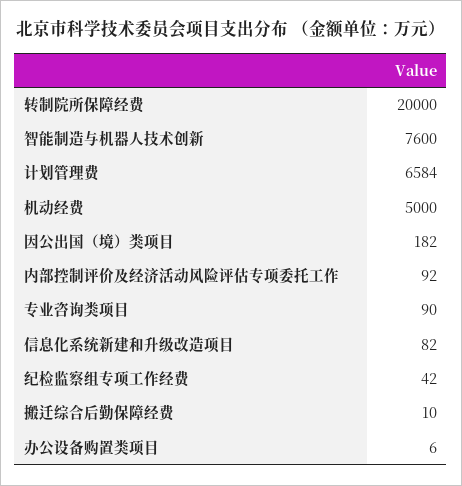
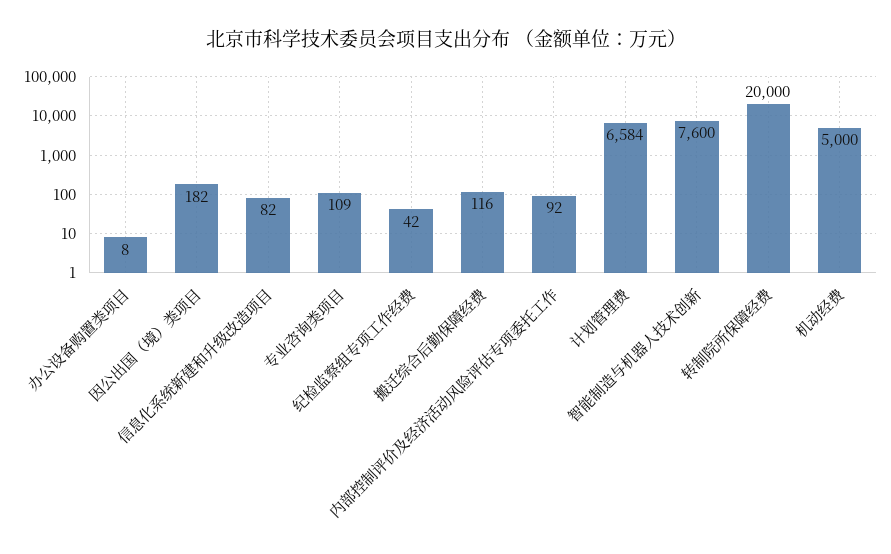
专业咨询类项目: 90 -> 109
搬迁综合后勤保障经费: 10 -> 116
办公设备购置类项目: 6 -> 8

